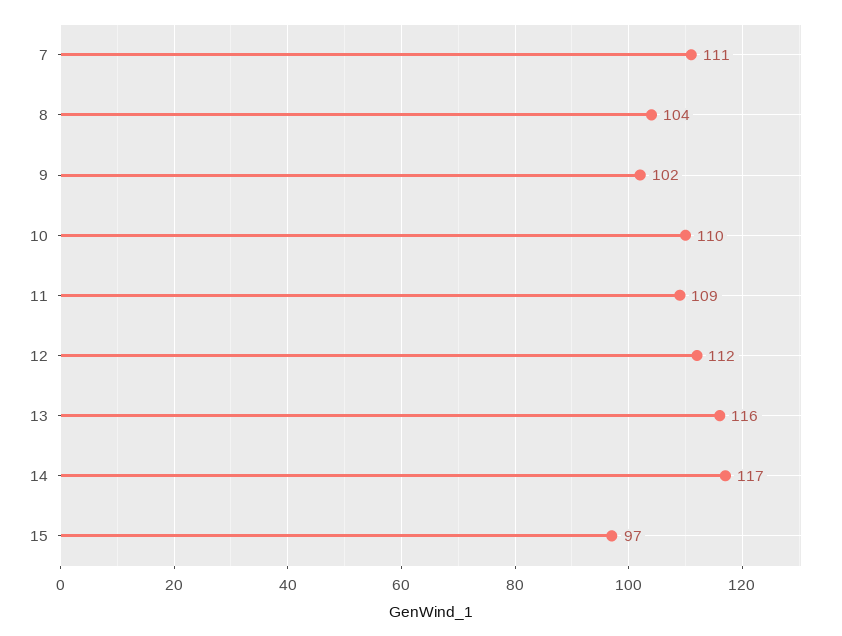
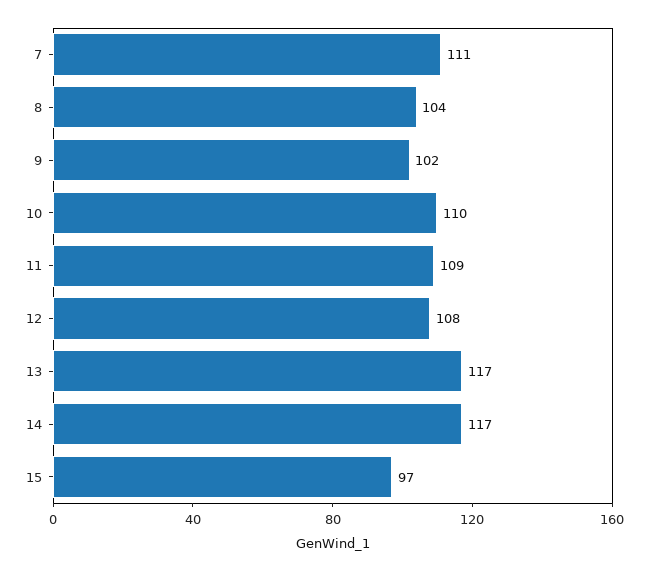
12: 112 -> 108
13: 116 -> 117

